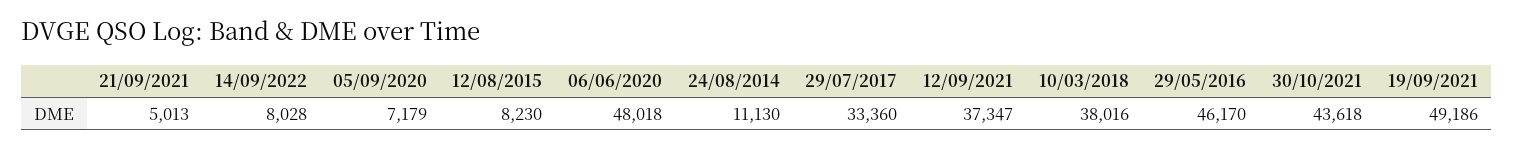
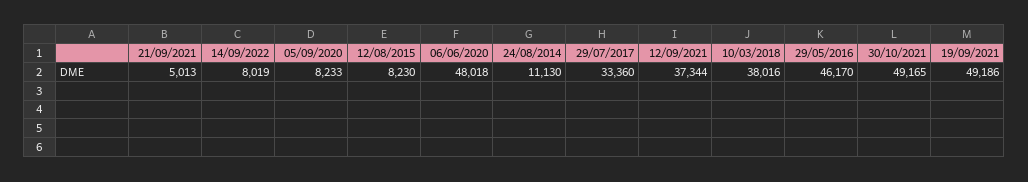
14/09/2022: 8028 -> 8019
05/09/2020: 7179 -> 8233
12/09/2021: 37347 -> 37344
30/10/2021: 43618 -> 49165

